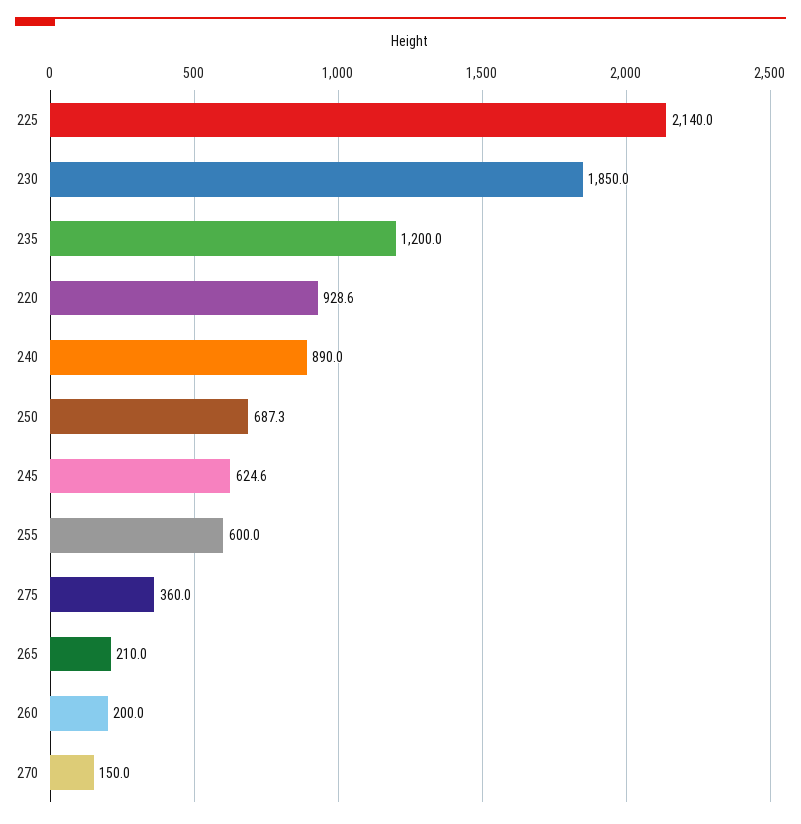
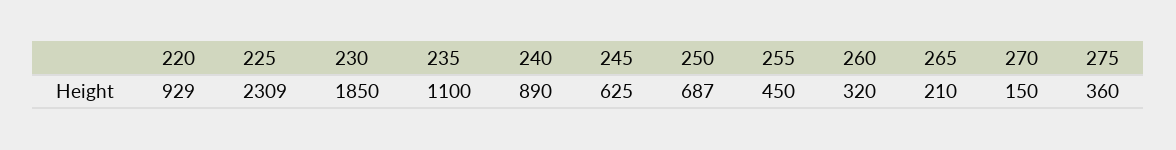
225: 2140 -> 2309
235: 1200 -> 1100
255: 600 -> 450
260: 200 -> 320

